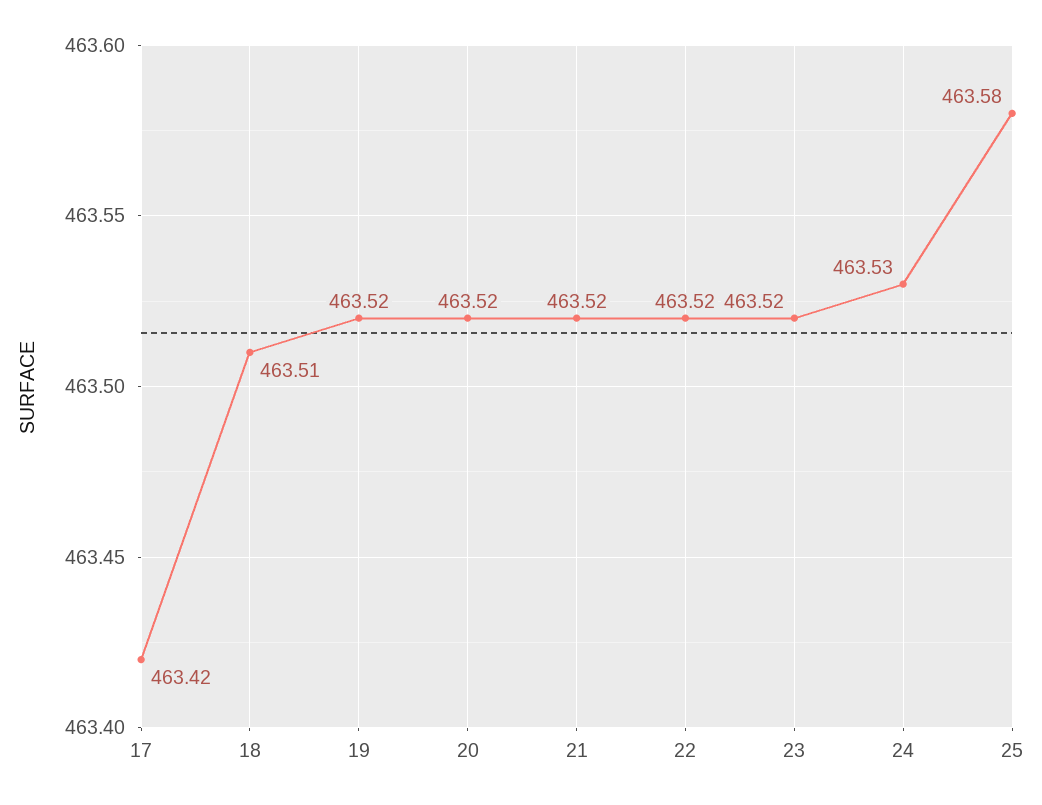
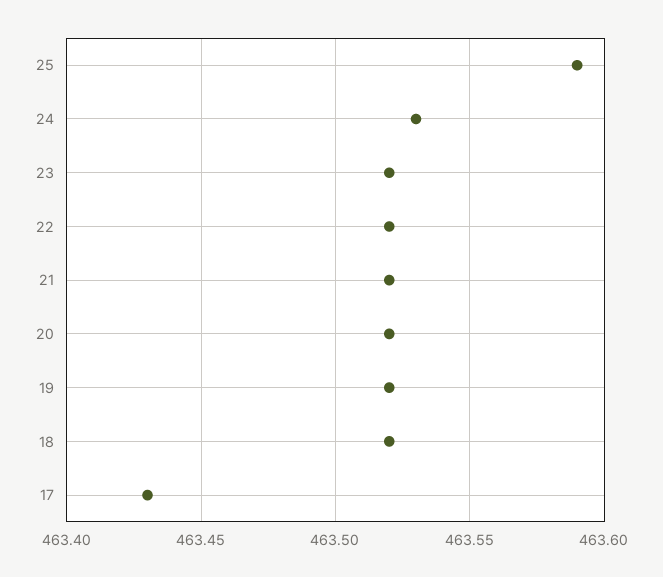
17: 463.42 -> 463.43
18: 463.51 -> 463.52
25: 463.58 -> 463.59

